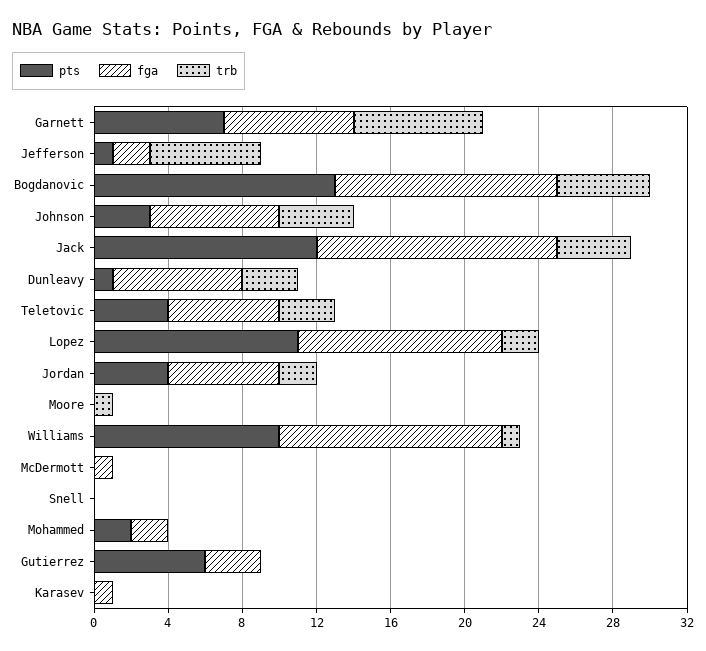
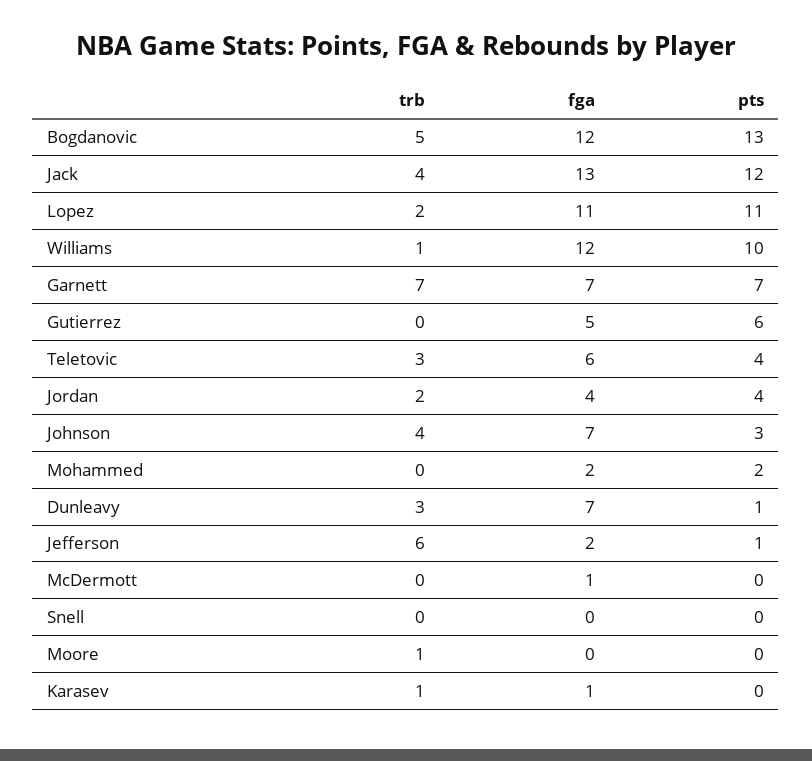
fga, Jordan: 6 -> 4
fga, Gutierrez: 3 -> 5
trb, Karasev: 0 -> 1

